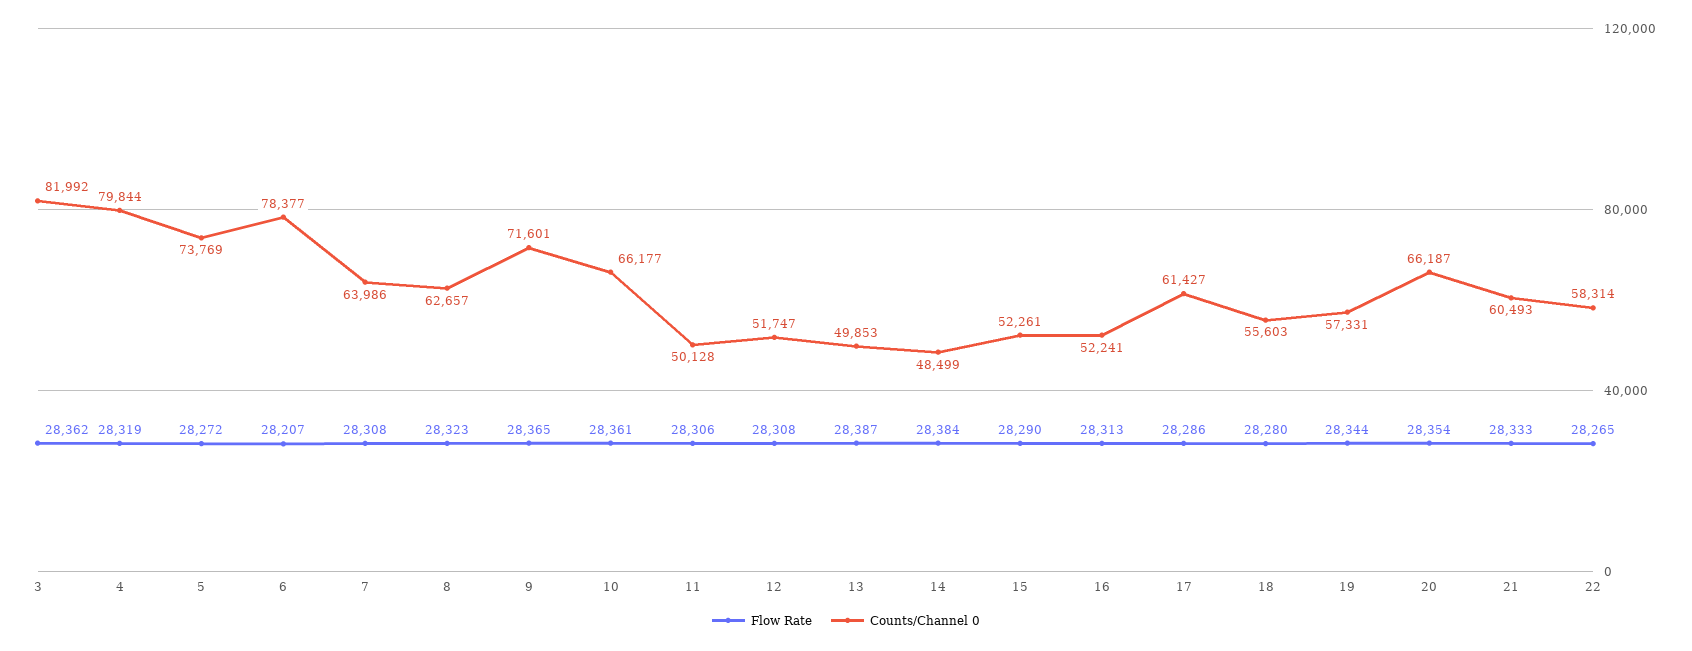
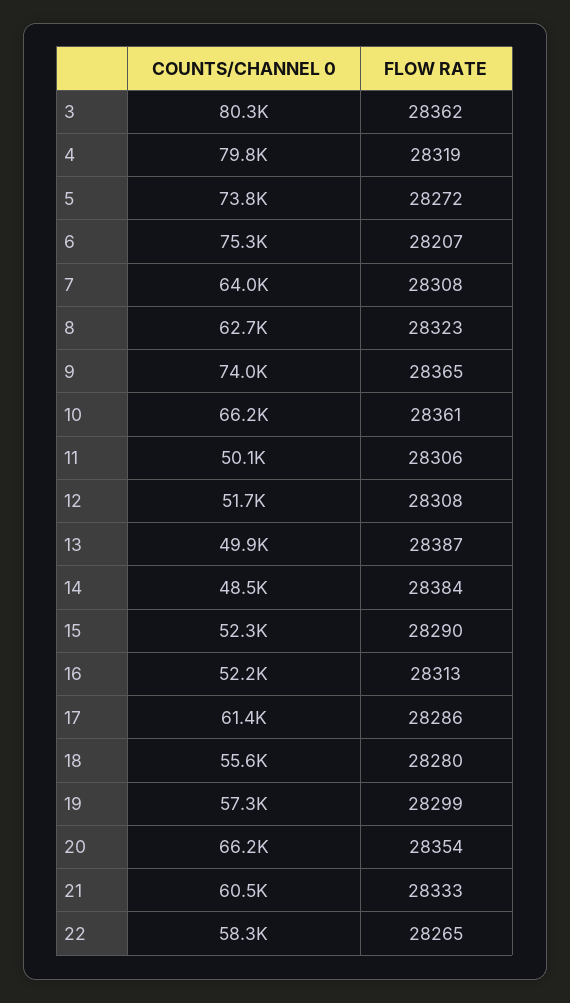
Counts/Channel 0, 3: 81992 -> 80300
Counts/Channel 0, 6: 78377 -> 75300
Counts/Channel 0, 9: 71601 -> 74000
Flow Rate, 19: 28344 -> 28299

